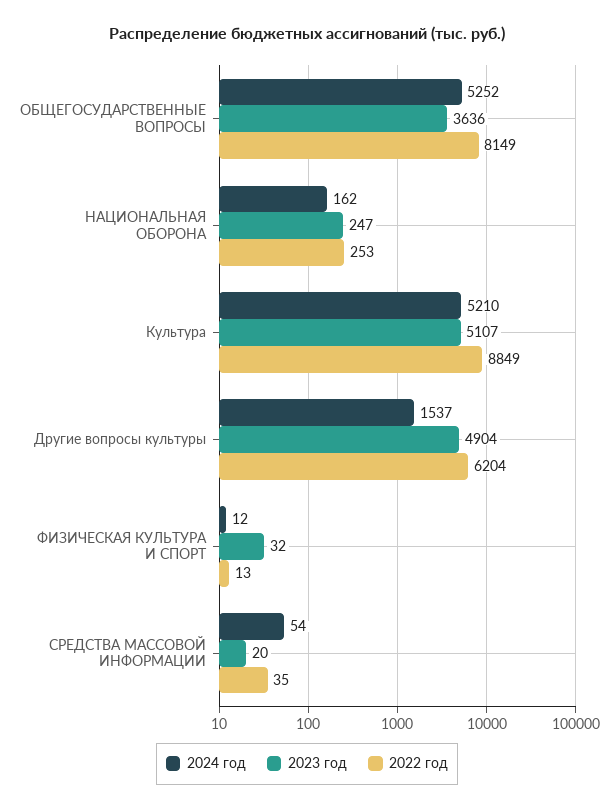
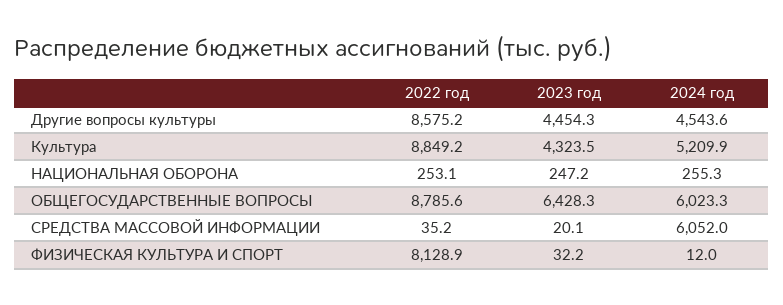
2024 год, ОБЩЕГОСУДАРСТВЕННЫЕ ВОПРОСЫ: 5252 -> 6023.3
2023 год, ОБЩЕГОСУДАРСТВЕННЫЕ ВОПРОСЫ: 3636 -> 6428.3
2022 год, ОБЩЕГОСУДАРСТВЕННЫЕ ВОПРОСЫ: 8149 -> 8785.6
2024 год, НАЦИОНАЛЬНАЯ ОБОРОНА: 162 -> 255.3
2023 год, Культура: 5107 -> 4323.5
2024 год, Другие вопросы культуры: 1537 -> 4543.6
2023 год, Другие вопросы культуры: 4904 -> 4454.3
2022 год, Другие вопросы культуры: 6204 -> 8575.2
2022 год, ФИЗИЧЕСКАЯ КУЛЬТУРА И СПОРТ: 13 -> 8128.9
2024 год, СРЕДСТВА МАССОВОЙ ИНФОРМАЦИИ: 54 -> 6052

